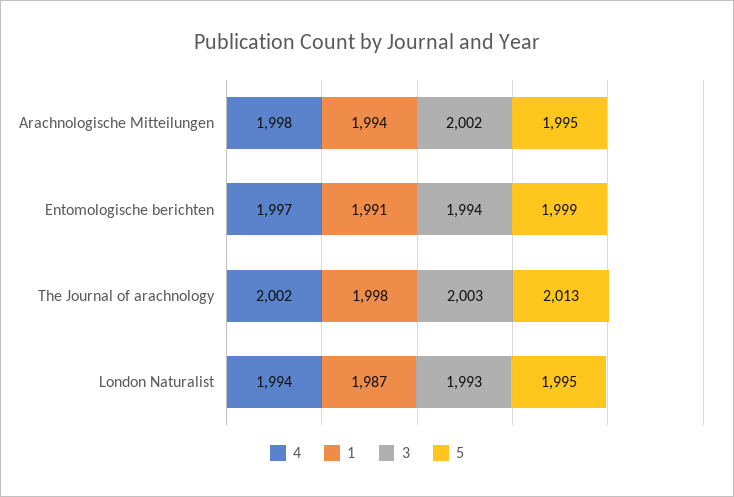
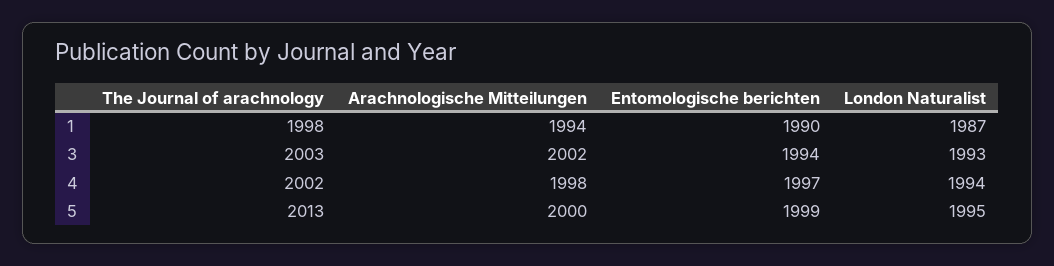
5, Arachnologische Mitteilungen: 1995 -> 2000
1, Entomologische berichten: 1991 -> 1990

